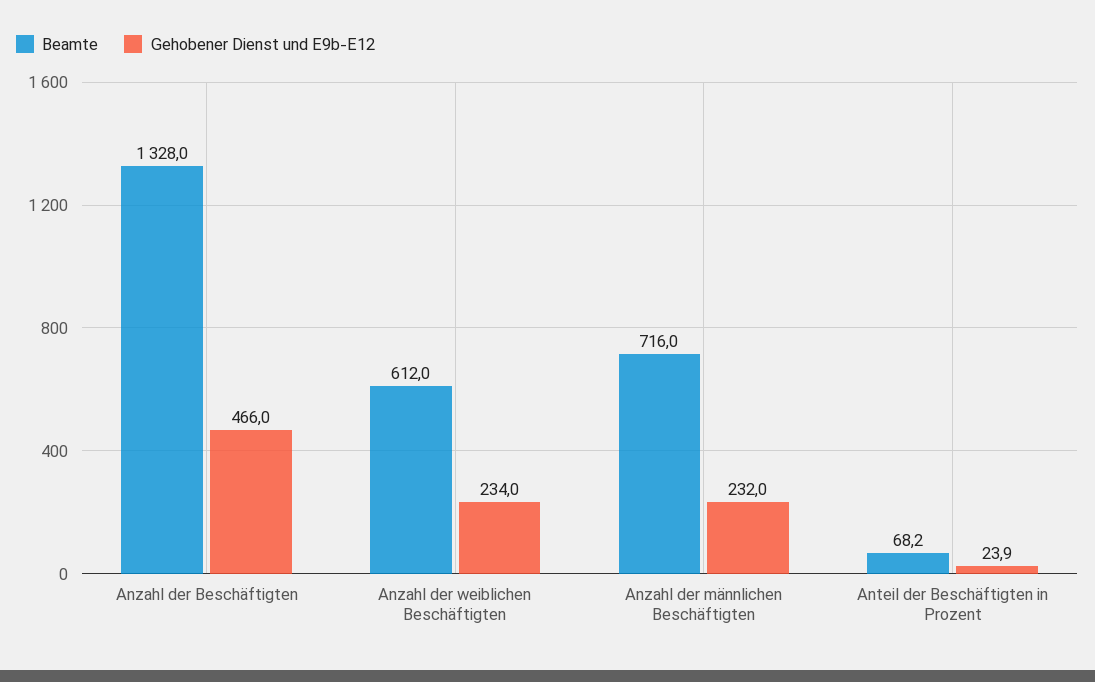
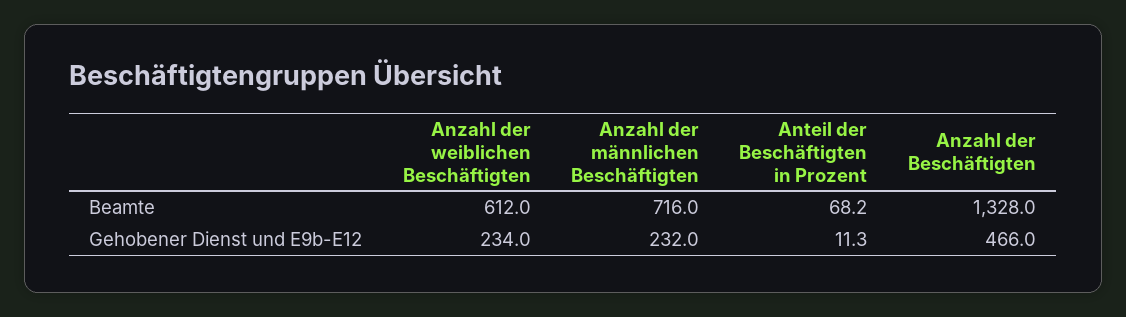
Gehobener Dienst und E9b-E12, Anteil der Beschäftigten in Prozent: 23.9 -> 11.3

